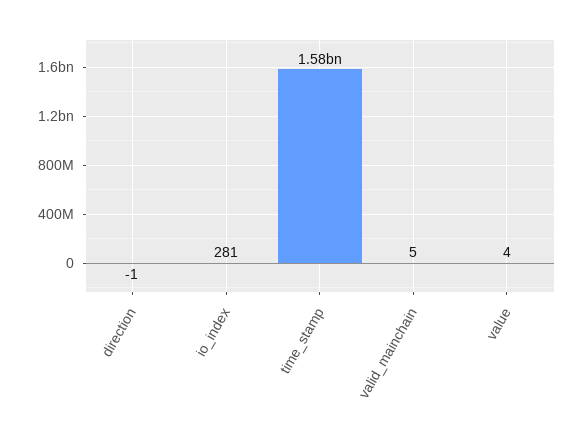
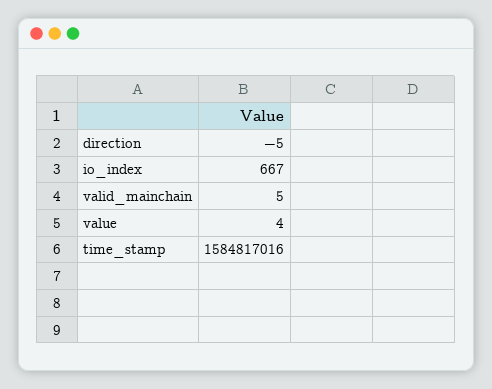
direction: -1 -> -5
io_index: 281 -> 667

